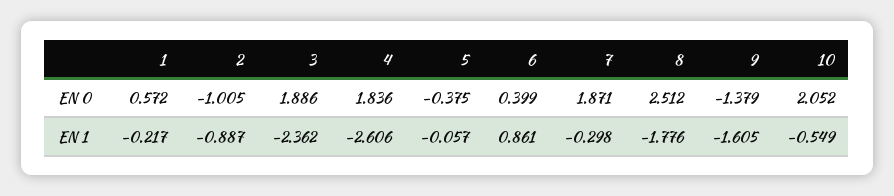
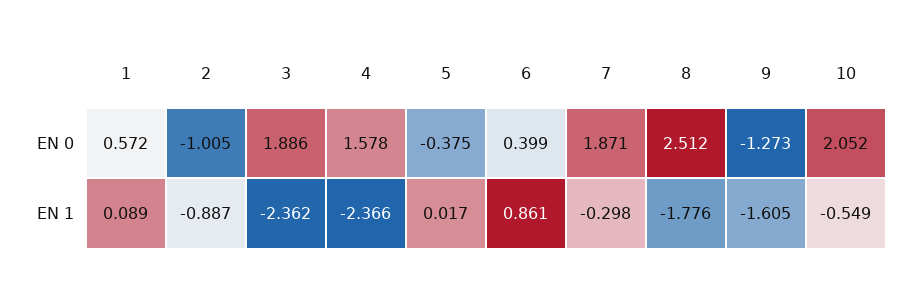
4, EN 0: 1.836 -> 1.578
9, EN 0: -1.379 -> -1.273
1, EN 1: -0.217 -> 0.089
4, EN 1: -2.606 -> -2.366
5, EN 1: -0.057 -> 0.017

